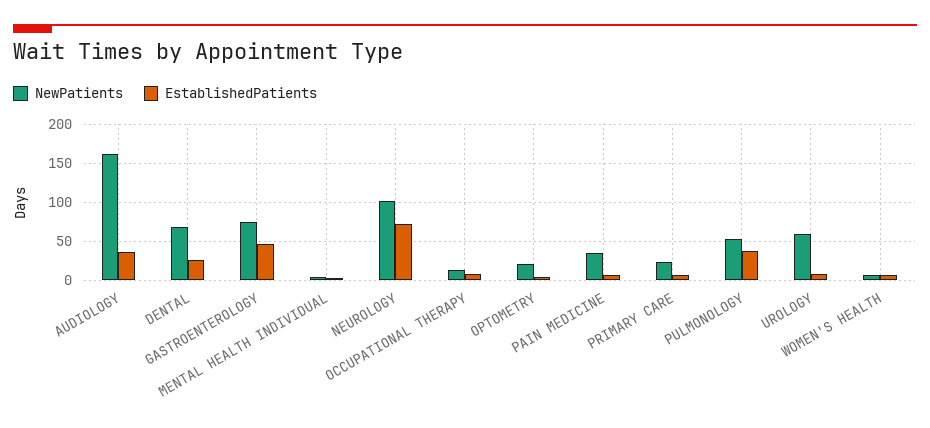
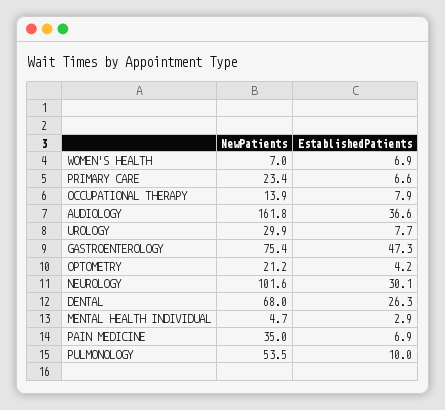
EstablishedPatients, NEUROLOGY: 70 -> 30.1
EstablishedPatients, PULMONOLOGY: 40 -> 10
NewPatients, UROLOGY: 60 -> 29.9

